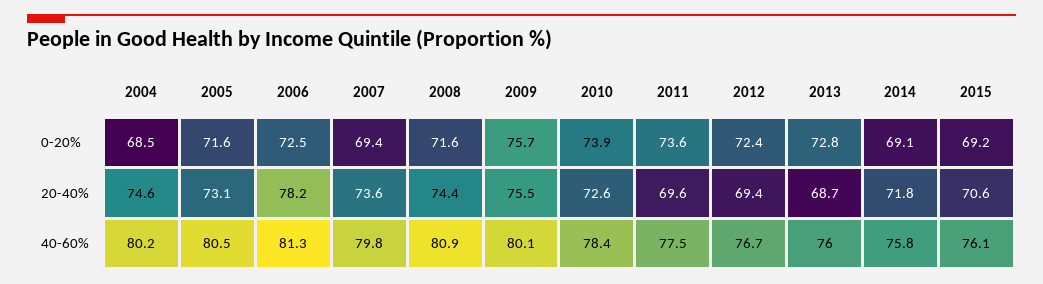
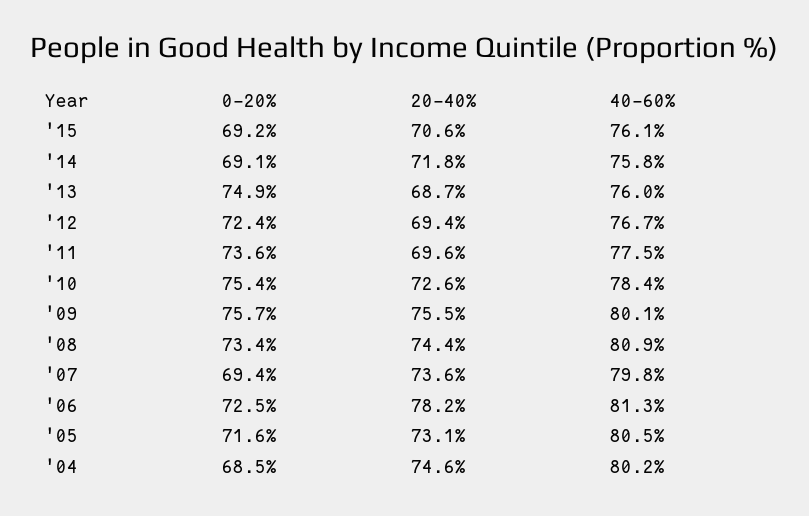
2008, 0-20%: 71.6 -> 73.4
2010, 0-20%: 73.9 -> 75.4
2013, 0-20%: 72.8 -> 74.9

